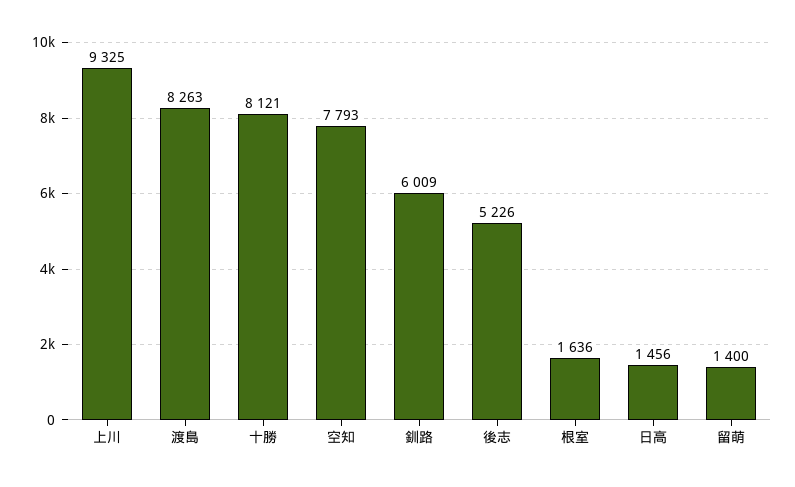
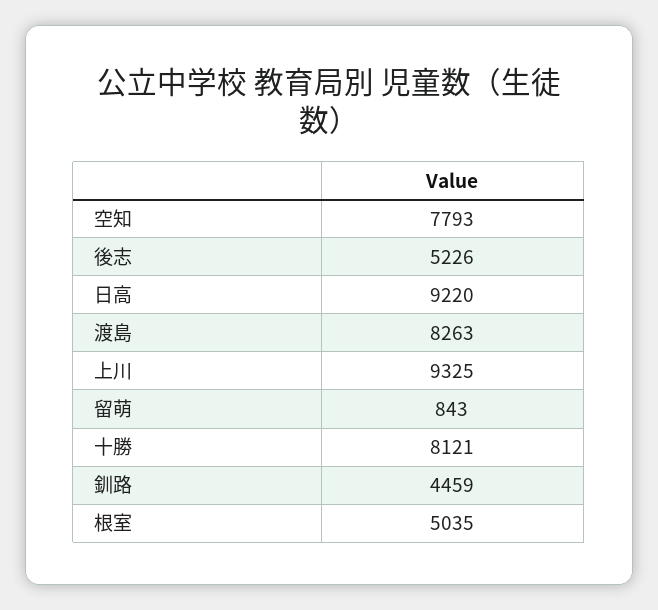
釧路: 6009 -> 4459
根室: 1636 -> 5035
日高: 1456 -> 9220
留萌: 1400 -> 843

